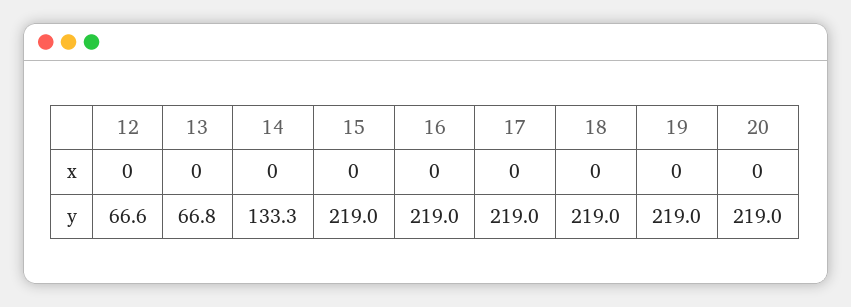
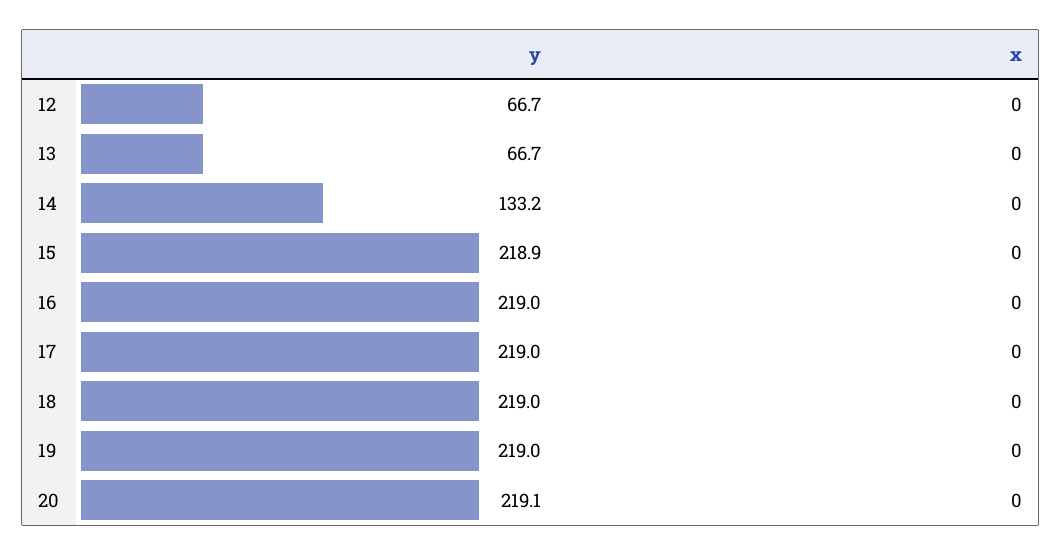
12, y: 66.6 -> 66.7
13, y: 66.8 -> 66.7
14, y: 133.3 -> 133.2
15, y: 219 -> 218.9
20, y: 219 -> 219.1

